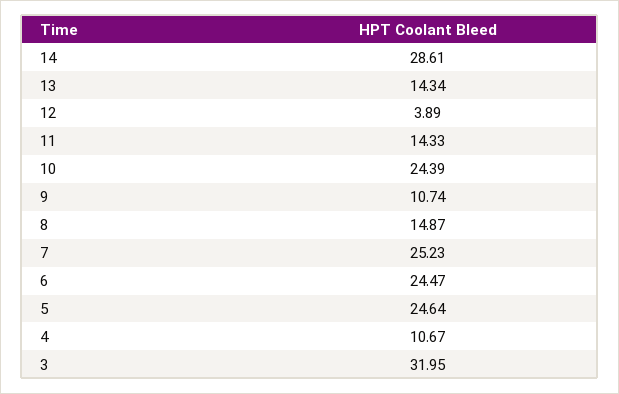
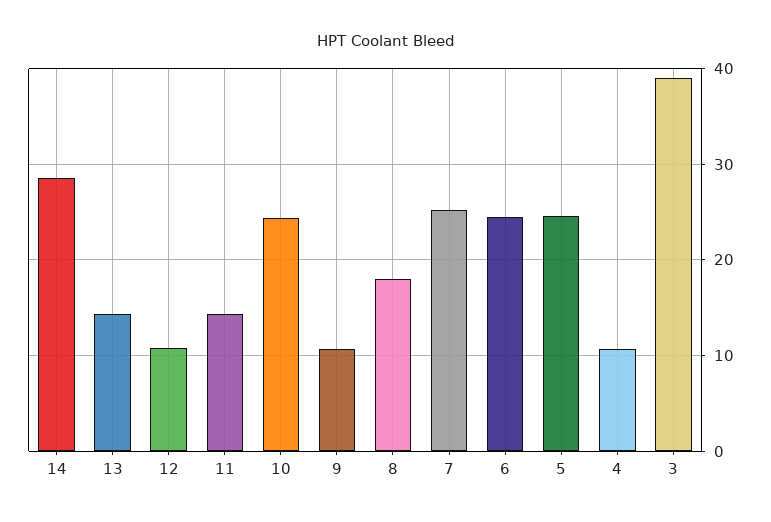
12: 3.89 -> 11
8: 14.87 -> 18
3: 31.95 -> 39

